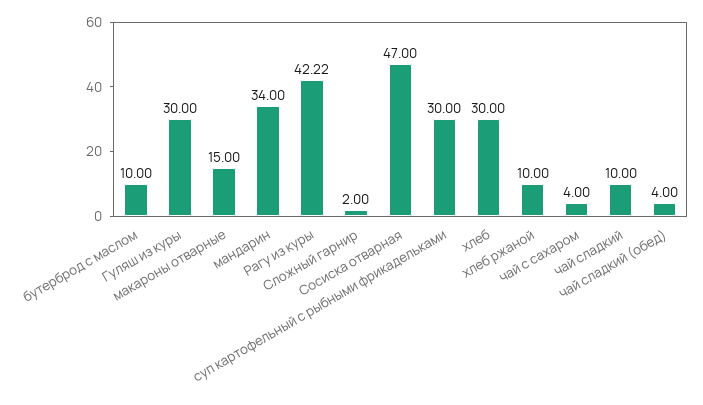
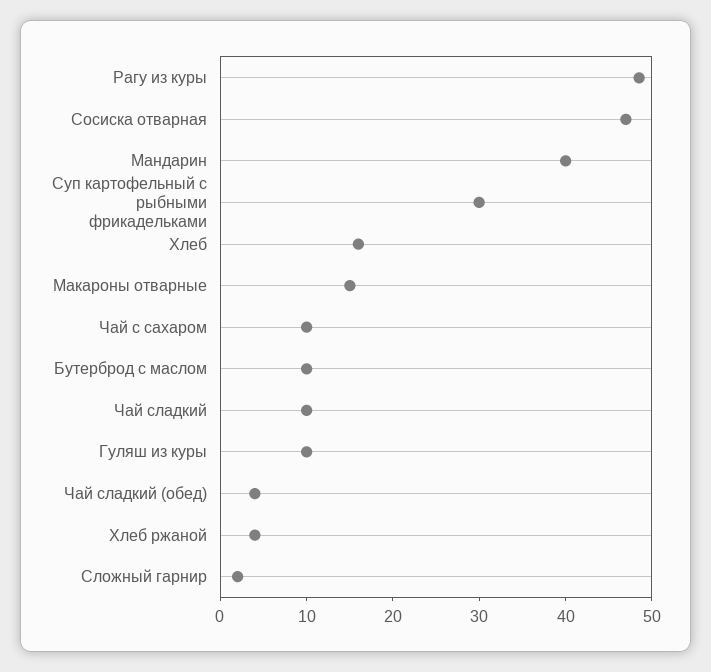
Гуляш из куры: 30 -> 10
мандарин: 34 -> 40
Рагу из куры: 42.22 -> 48
хлеб: 30 -> 16
хлеб ржаной: 10 -> 4
чай с сахаром: 4 -> 10

